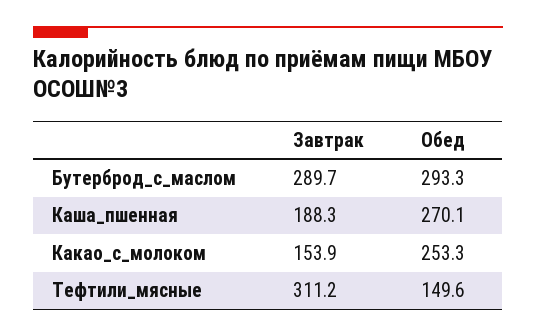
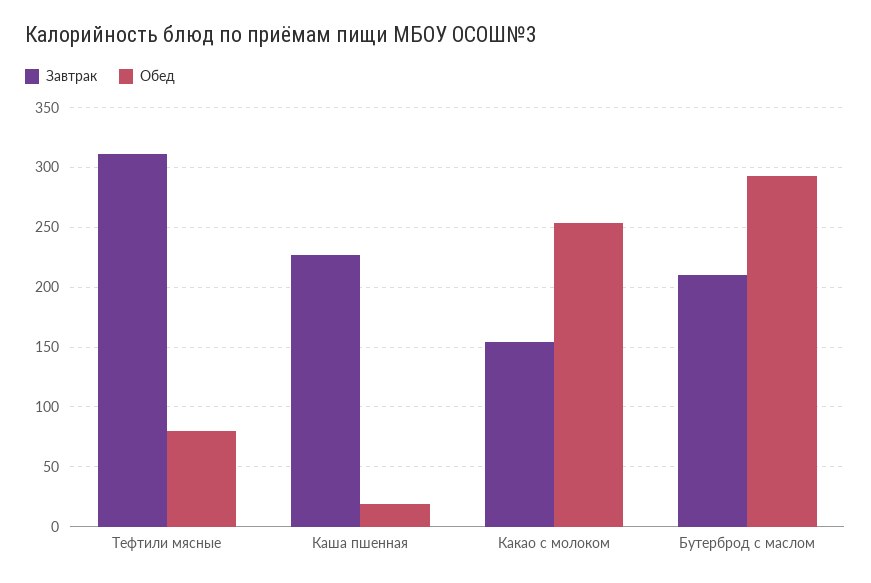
Завтрак, Бутерброд_с_маслом: 289.7 -> 210
Завтрак, Каша_пшенная: 188.3 -> 230
Обед, Каша_пшенная: 270.1 -> 20
Обед, Тефтили_мясные: 149.6 -> 80

